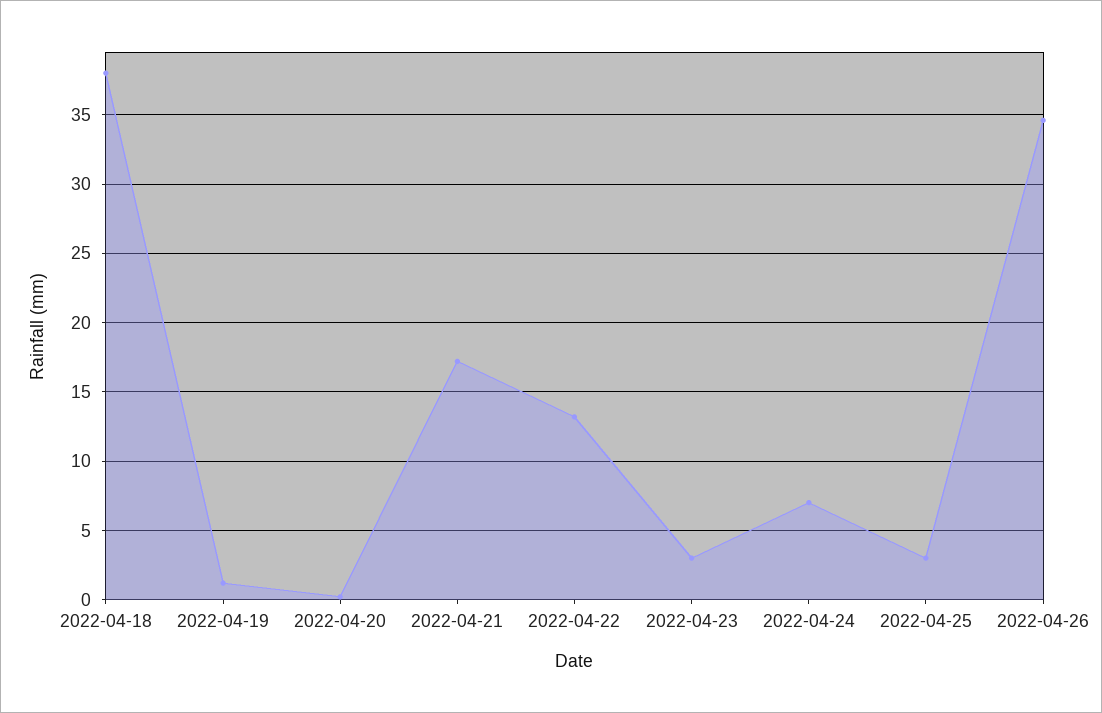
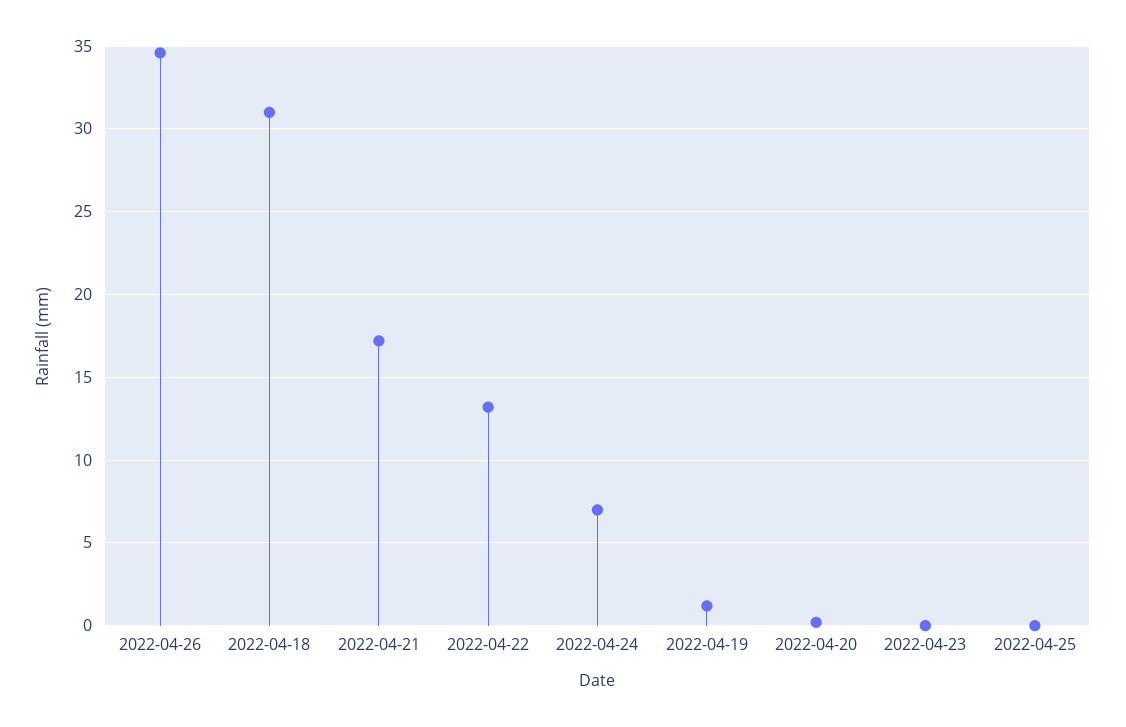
2022-04-18: 38 -> 31
2022-04-23: 3 -> 0
2022-04-25: 3 -> 0

